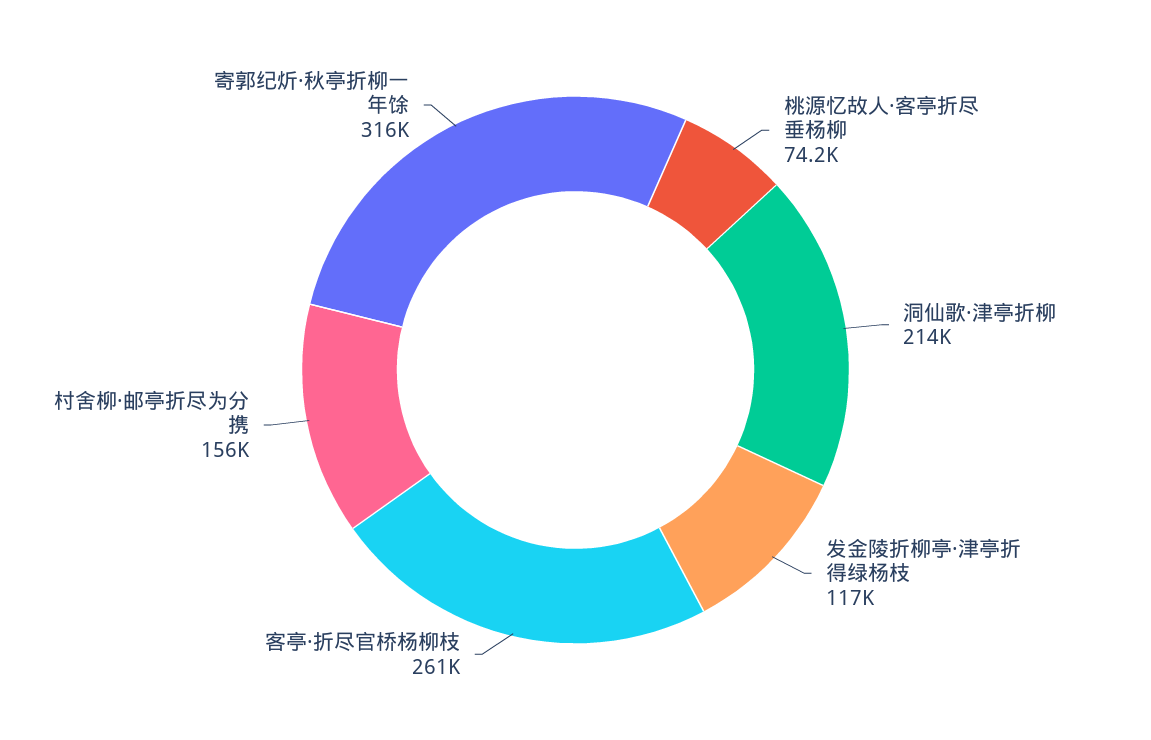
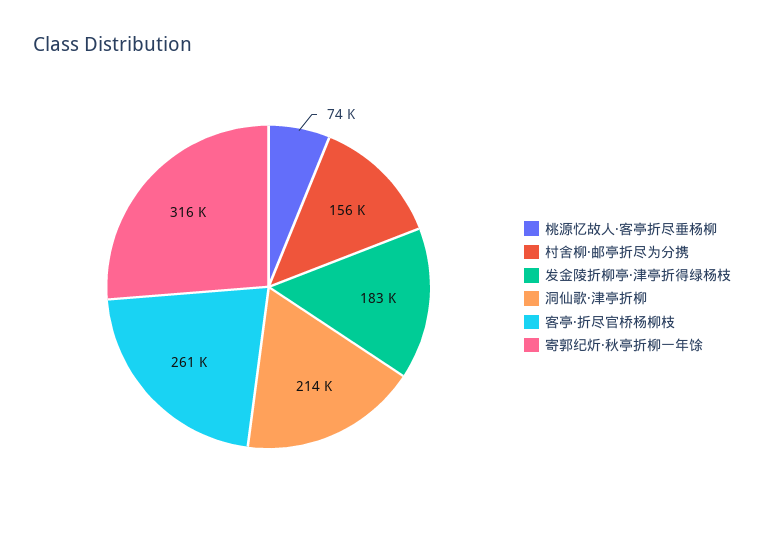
发金陵折柳亭·津亭折得绿杨枝: 117000 -> 183000

